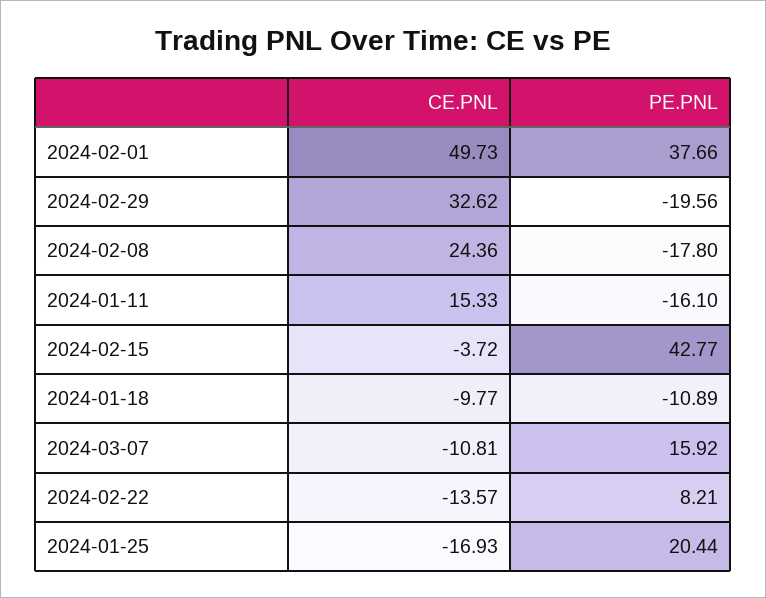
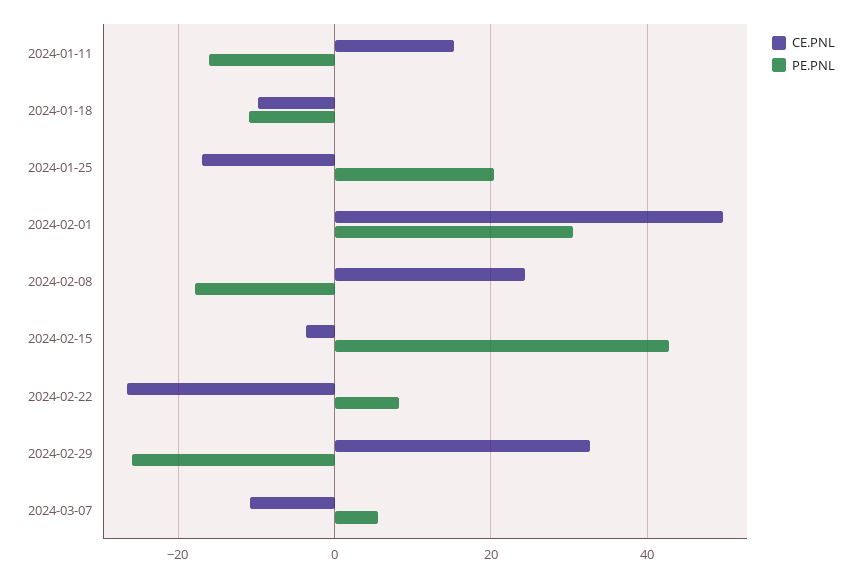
PE.PNL, 2024-02-01: 37.66 -> 30
PE.PNL, 2024-02-29: -19.56 -> -26
PE.PNL, 2024-03-07: 15.92 -> 6
CE.PNL, 2024-02-22: -13.57 -> -26

